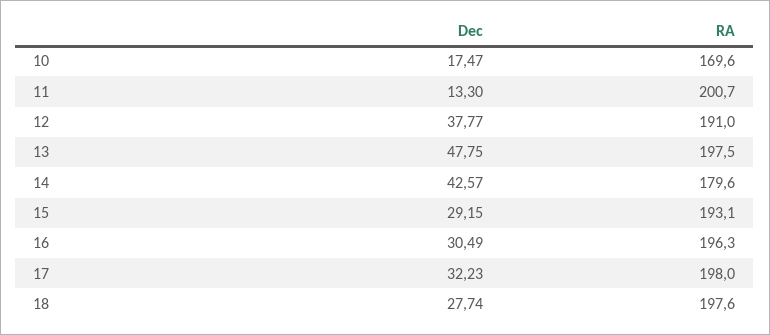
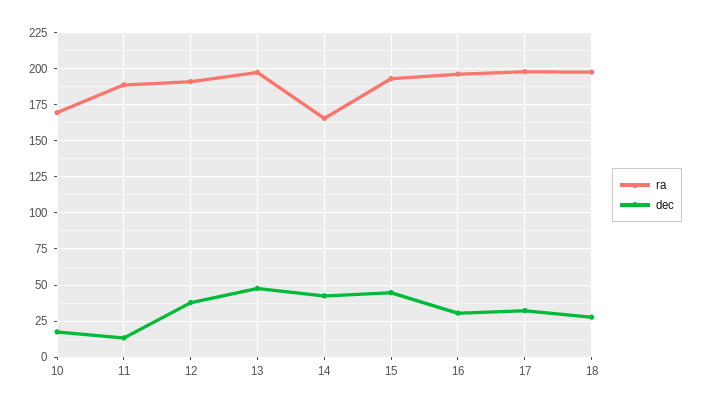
RA, 11: 200.7 -> 190
RA, 14: 179.6 -> 165
Dec, 15: 29.15 -> 45

